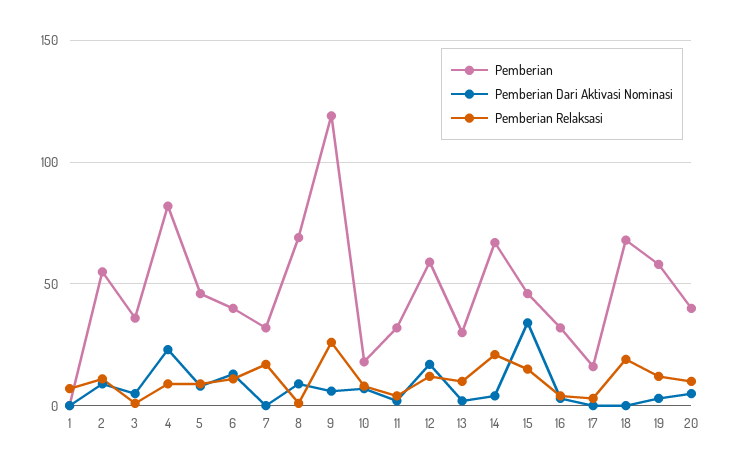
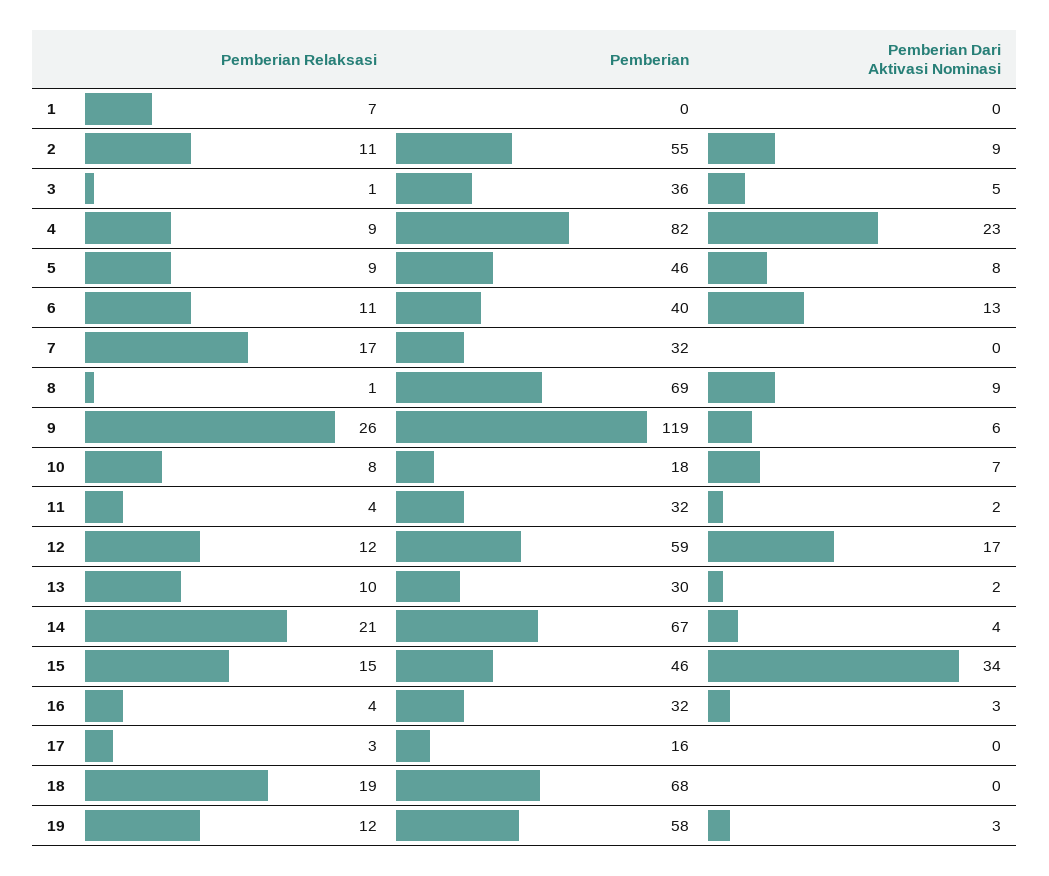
Pemberian, 20: 40 -> none
Pemberian Dari Aktivasi Nominasi, 20: 5 -> none
Pemberian Relaksasi, 20: 10 -> none

